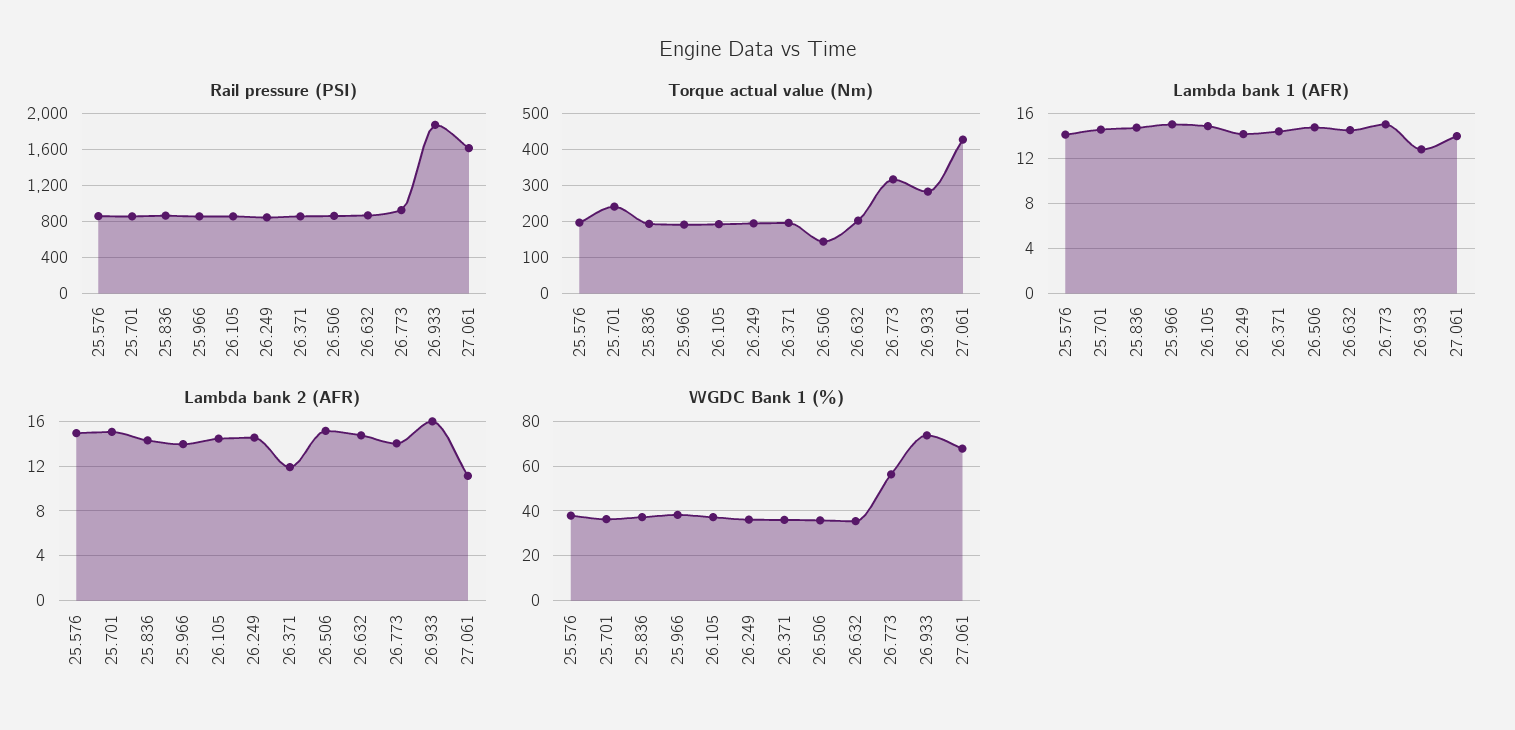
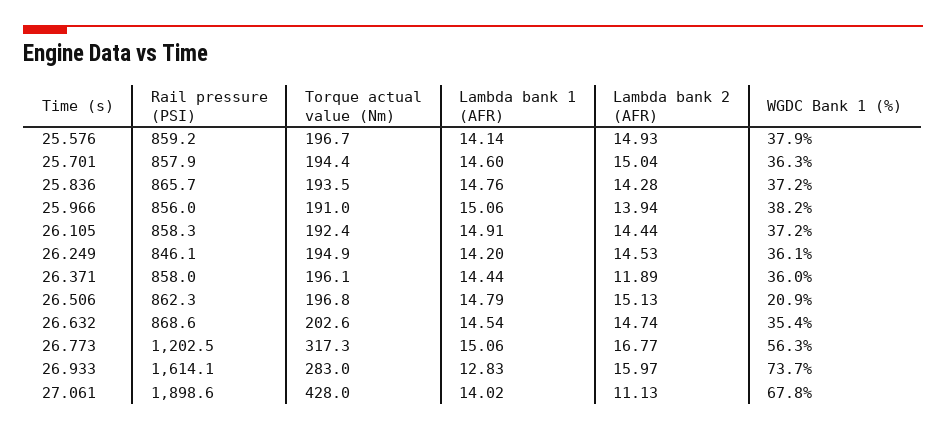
Rail pressure (PSI), 26.773: 900 -> 1202.5
Rail pressure (PSI), 26.933: 1900 -> 1614.1
Rail pressure (PSI), 27.061: 1600 -> 1898.6
Torque actual value (Nm), 25.701: 240 -> 194.4
Torque actual value (Nm), 26.506: 140 -> 196.8
Lambda bank 2 (AFR), 26.773: 14 -> 16.77
WGDC Bank 1 (%), 26.506: 35 -> 20.9

